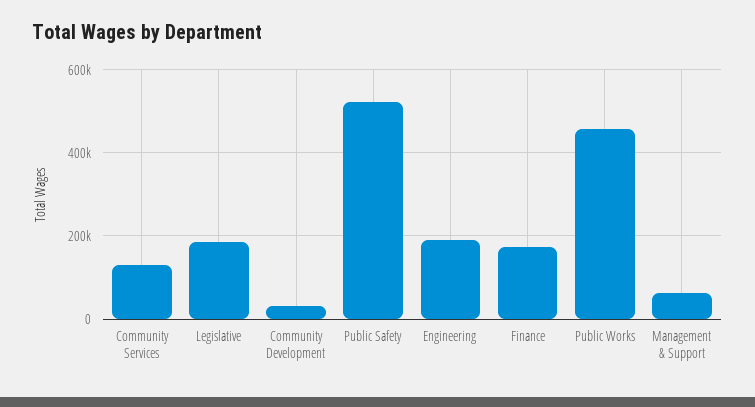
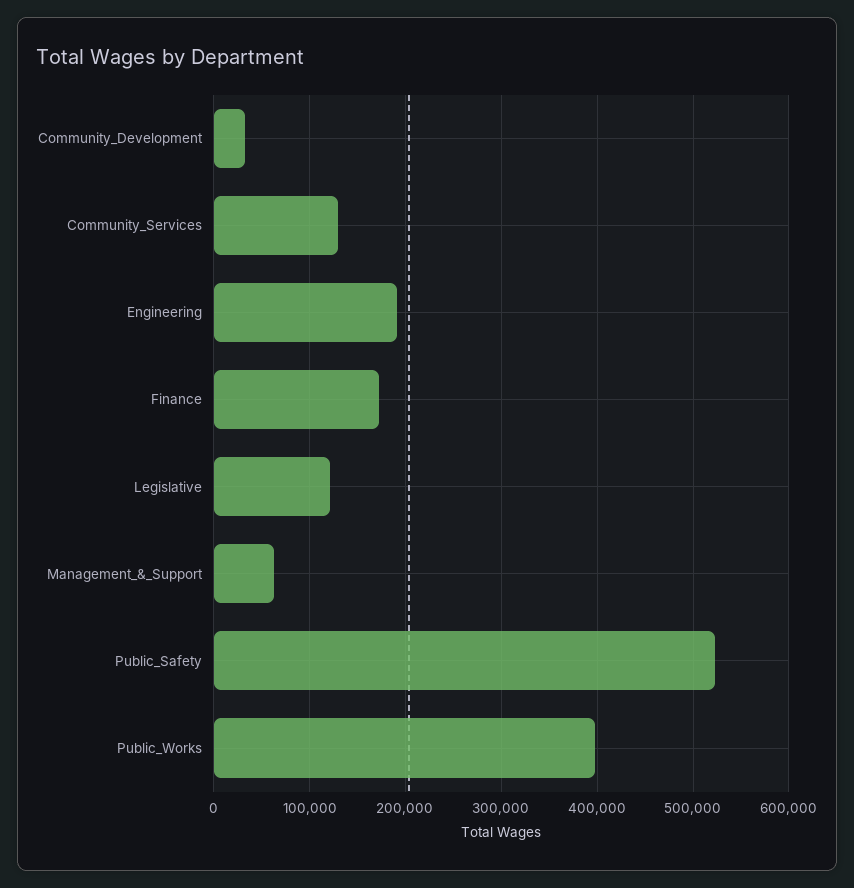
Legislative: 180000 -> 120000
Public Works: 460000 -> 400000

